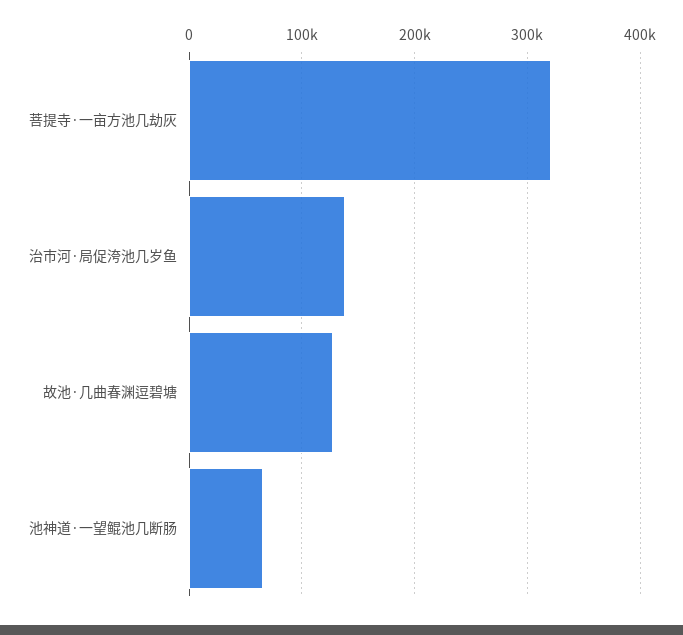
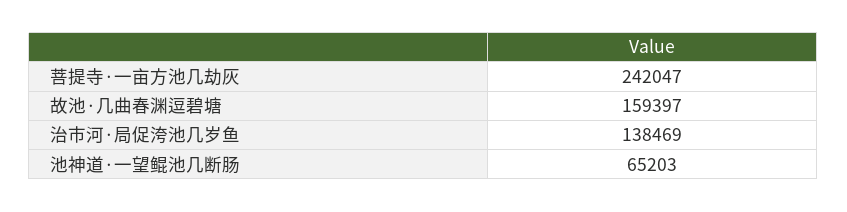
菩提寺·一亩方池几劫灰: 320000 -> 242047
故池·几曲春渊逗碧塘: 130000 -> 159397

